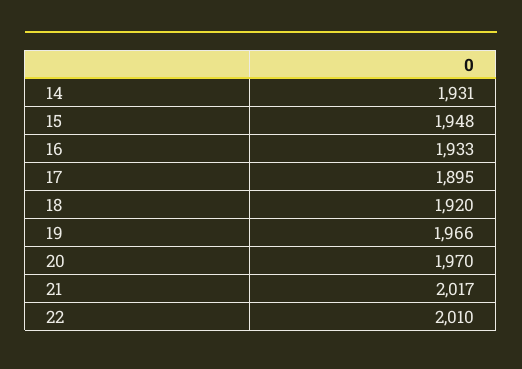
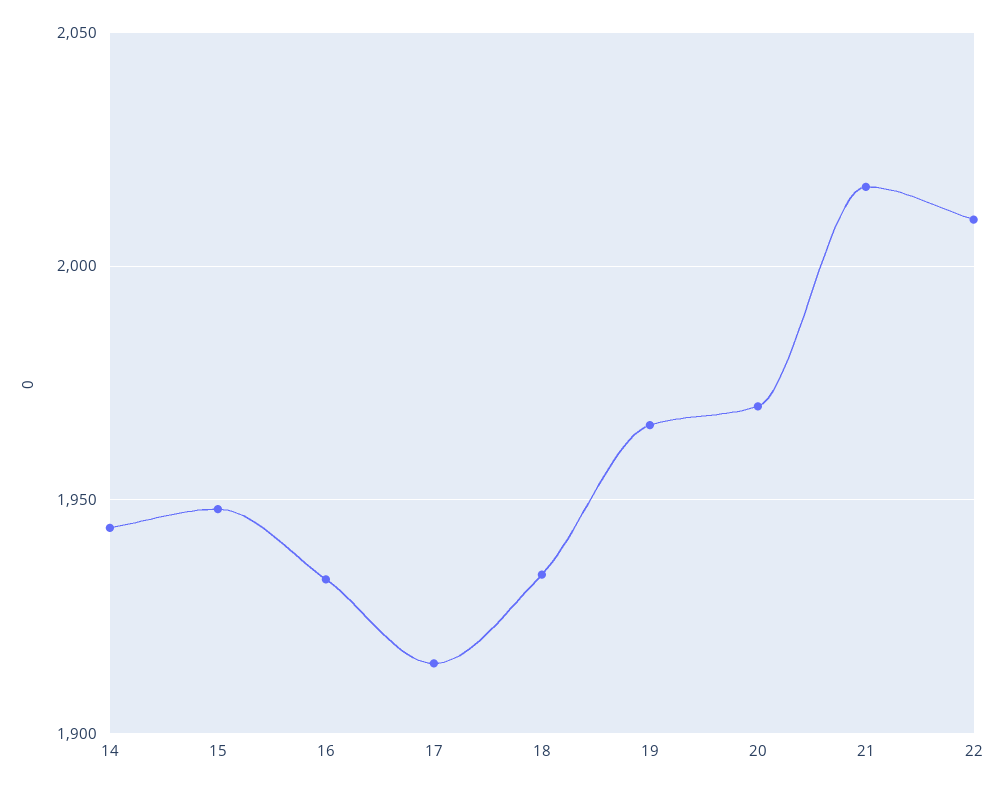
14: 1931 -> 1945
17: 1895 -> 1915
18: 1920 -> 1935

